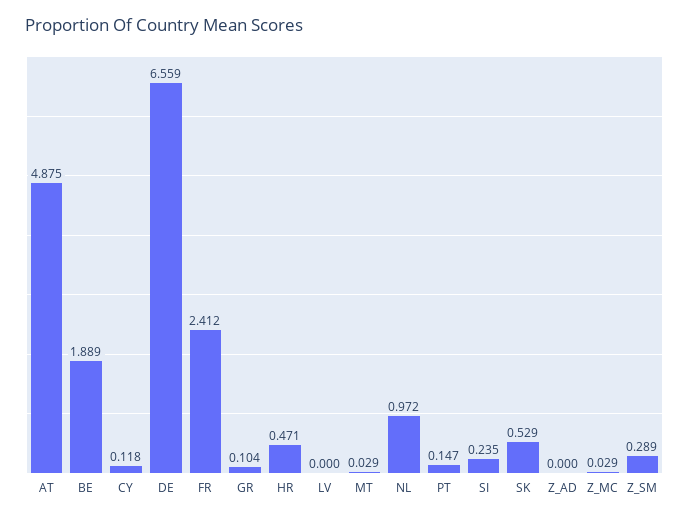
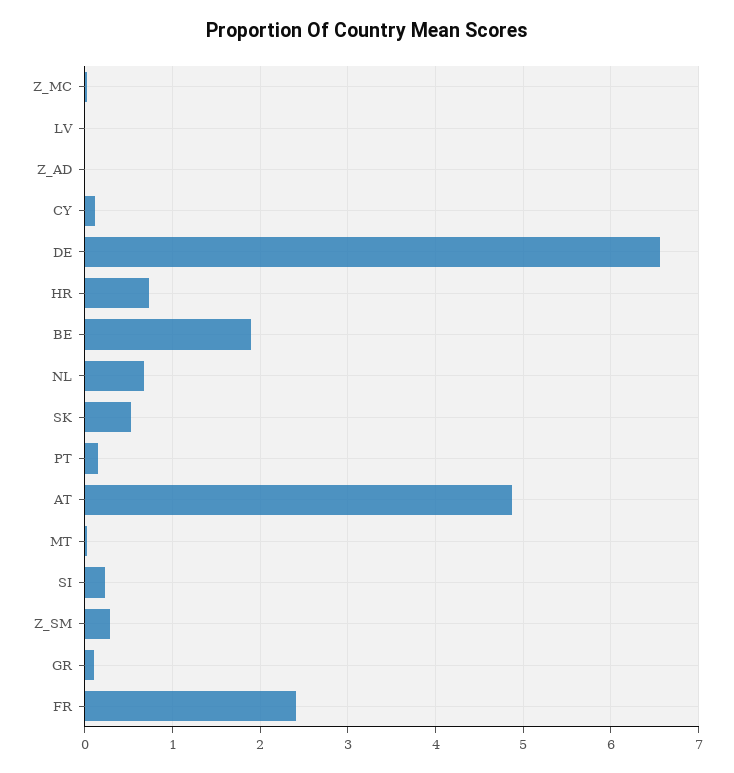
HR: 0.471 -> 0.7
NL: 0.972 -> 0.7

